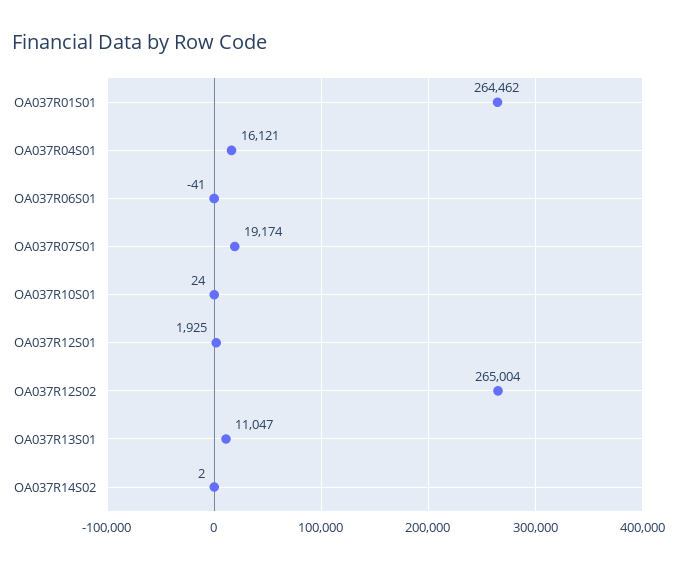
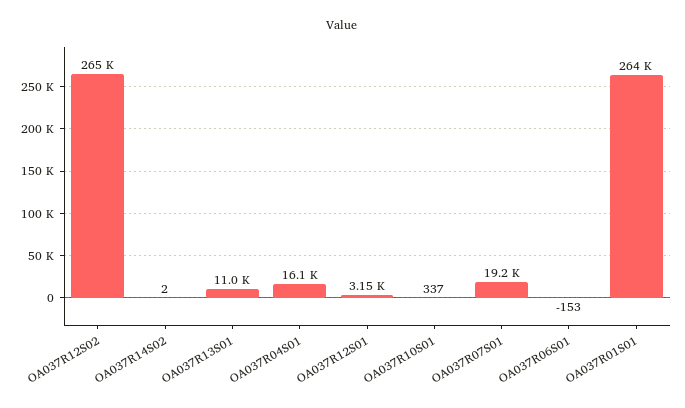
OA037R06S01: -41 -> -153
OA037R10S01: 24 -> 337
OA037R12S01: 1925 -> 3150

